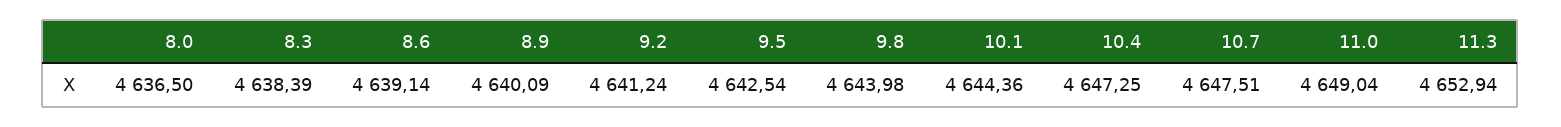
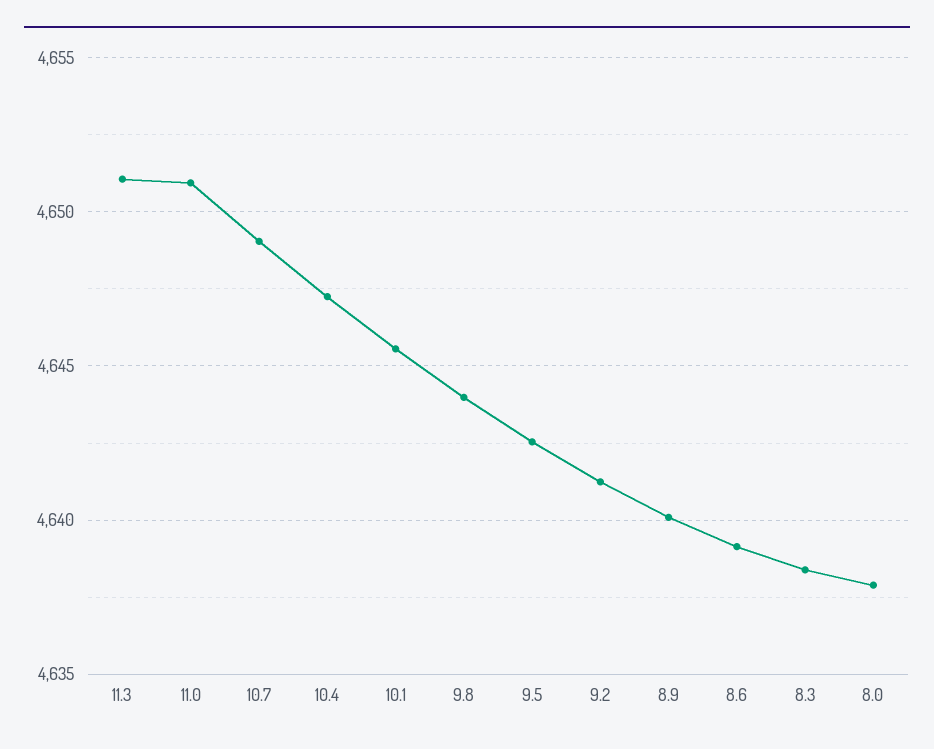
8.0: 4636.5 -> 4638
10.1: 4644.36 -> 4645.5
10.7: 4647.51 -> 4649
11.0: 4649.04 -> 4651
11.3: 4652.94 -> 4651

